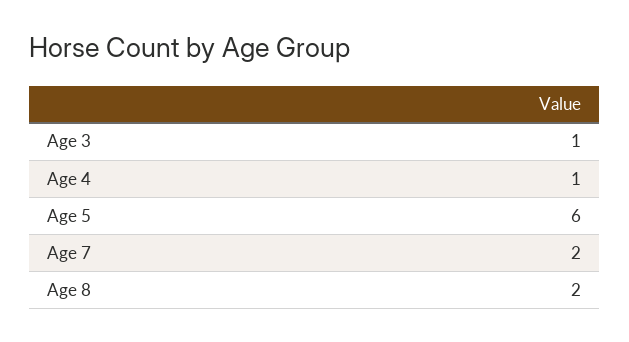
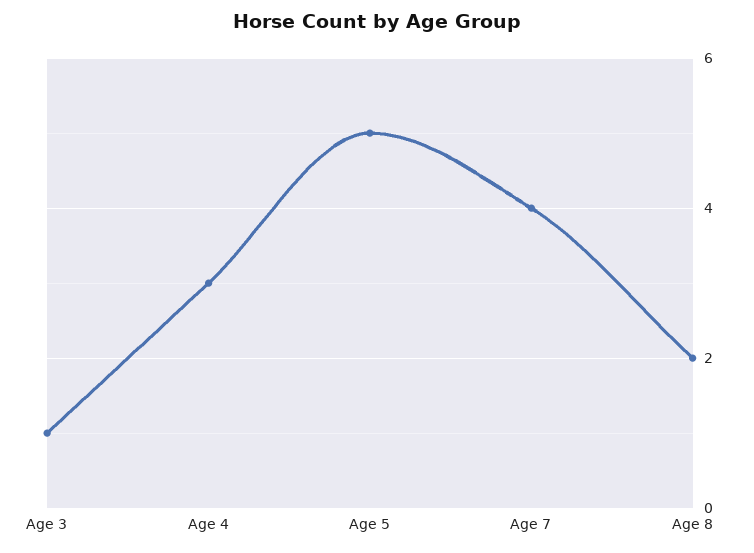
Age 4: 1 -> 3
Age 5: 6 -> 5
Age 7: 2 -> 4

